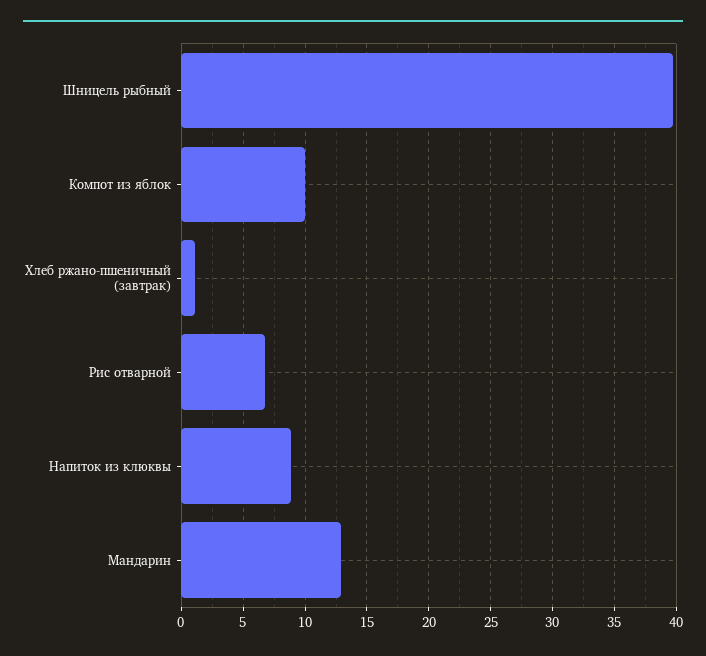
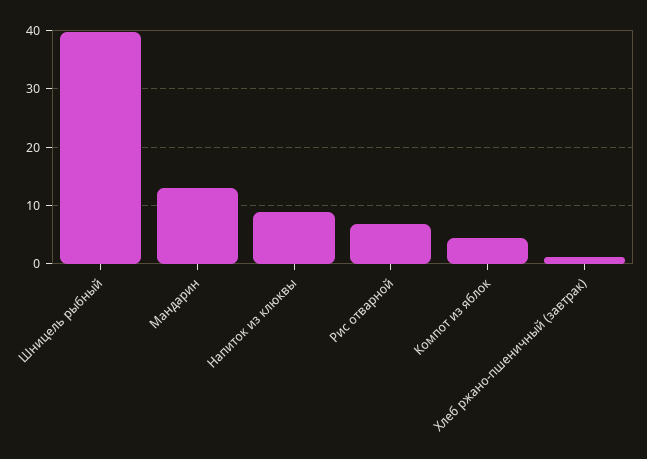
Компот из яблок: 10 -> 4

